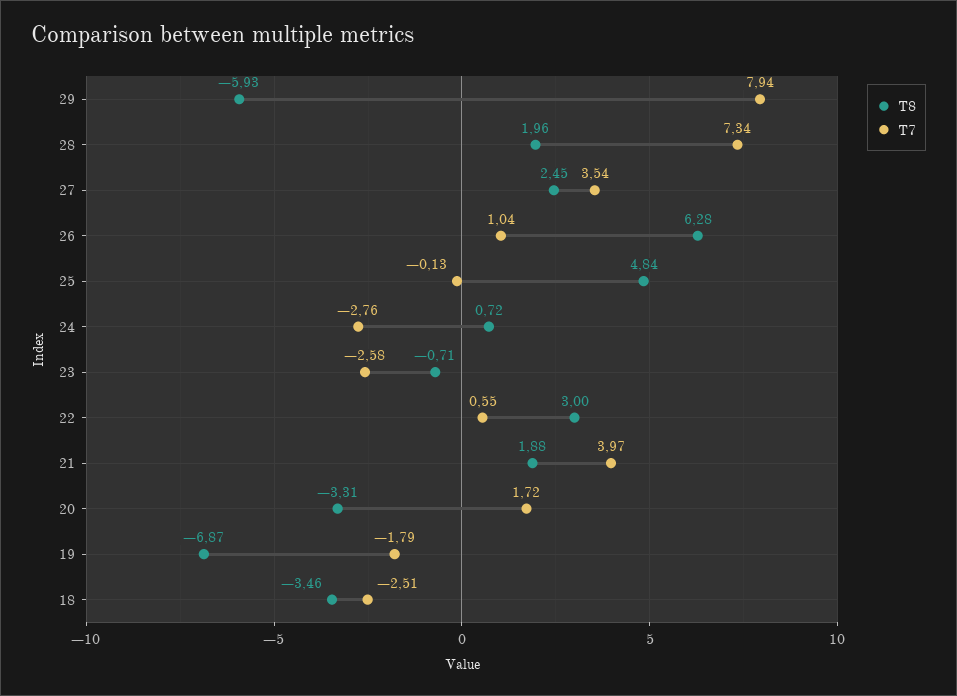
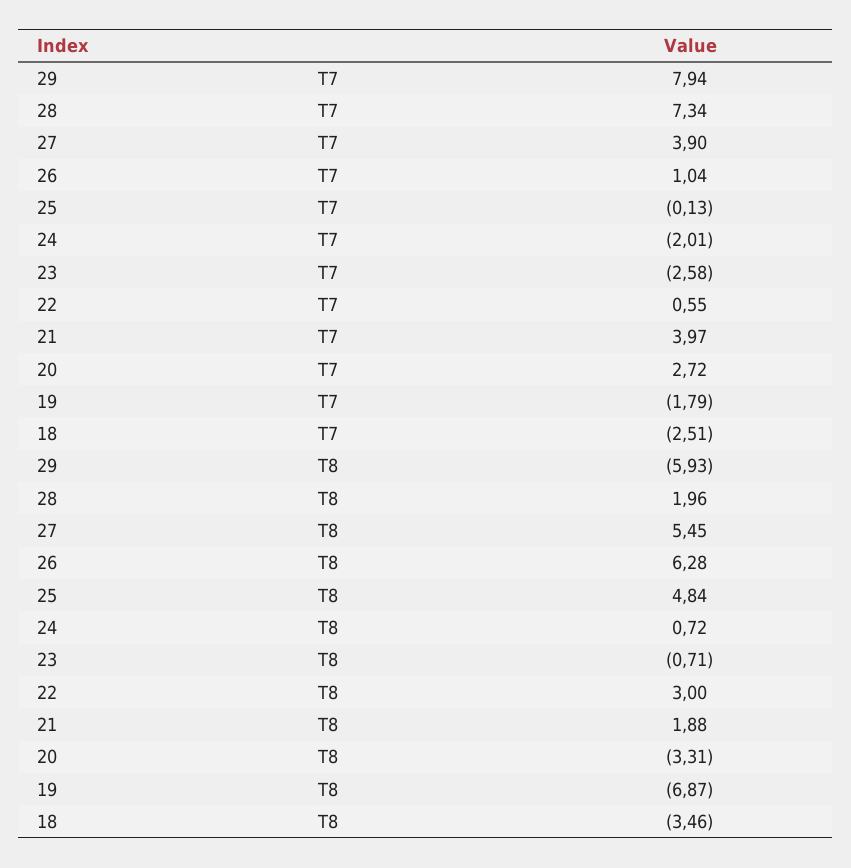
T8, 27: 2.45 -> 5.45
T7, 27: 3.54 -> 3.9
T7, 24: -2.76 -> -2.01
T7, 20: 1.72 -> 2.72

